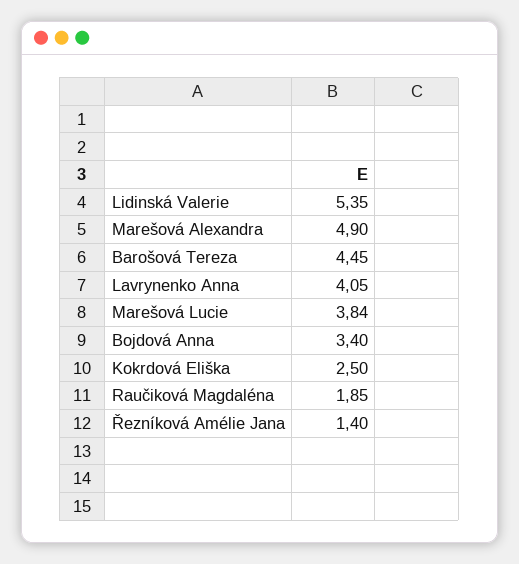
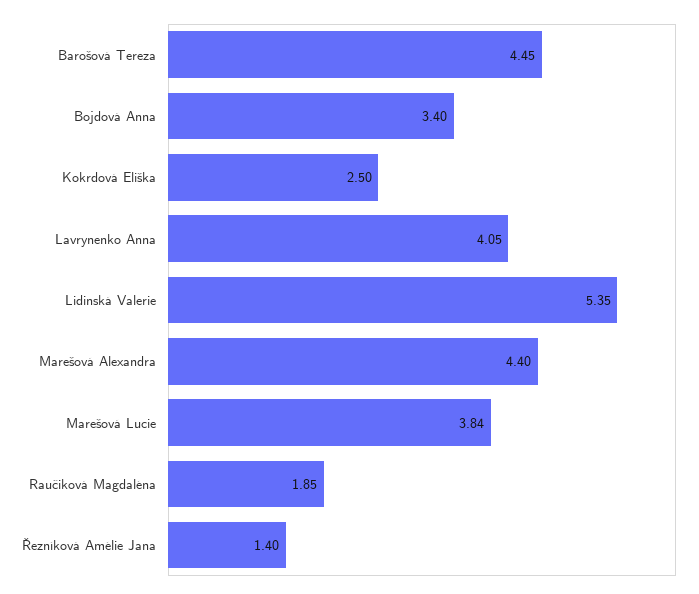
Marešová Alexandra: 4.9 -> 4.4

